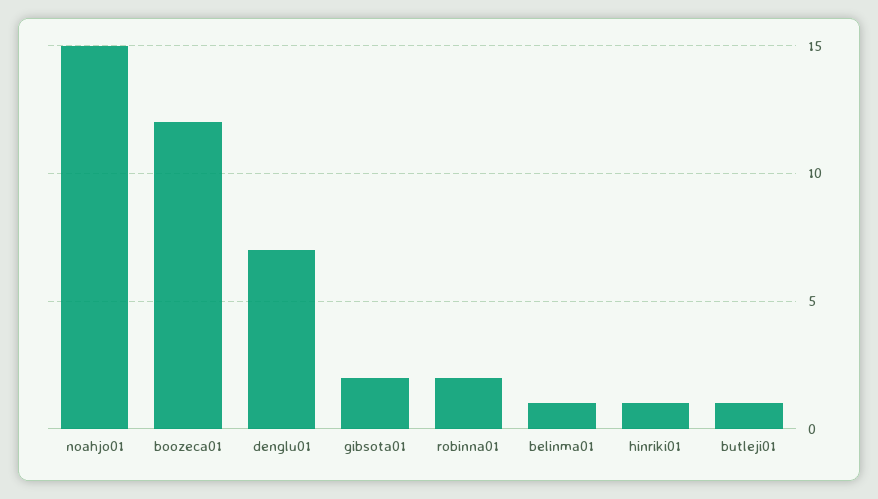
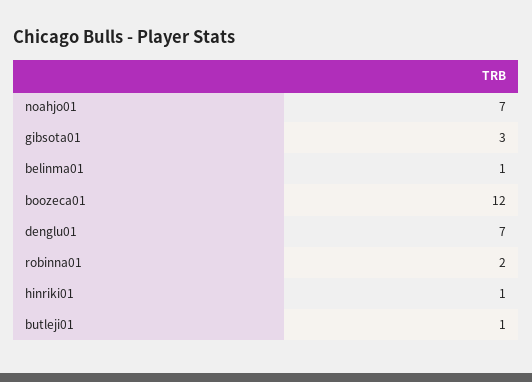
noahjo01: 15 -> 7
gibsota01: 2 -> 3

